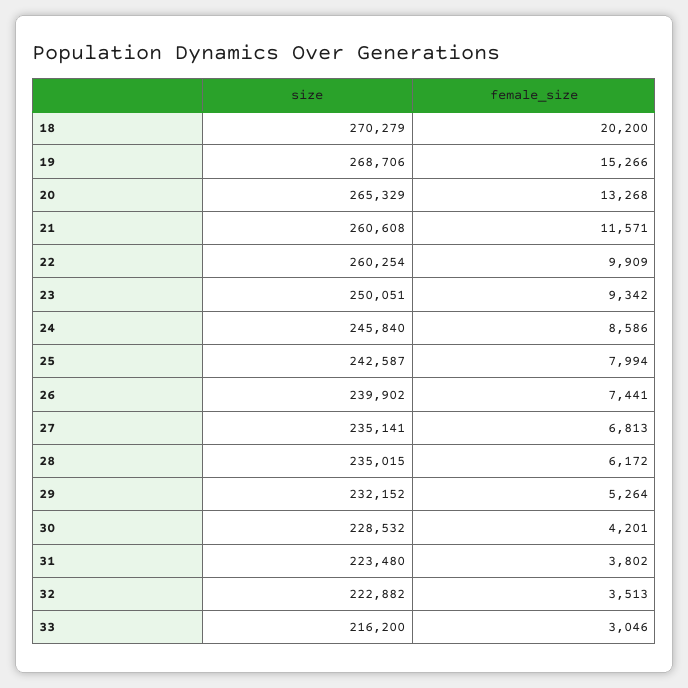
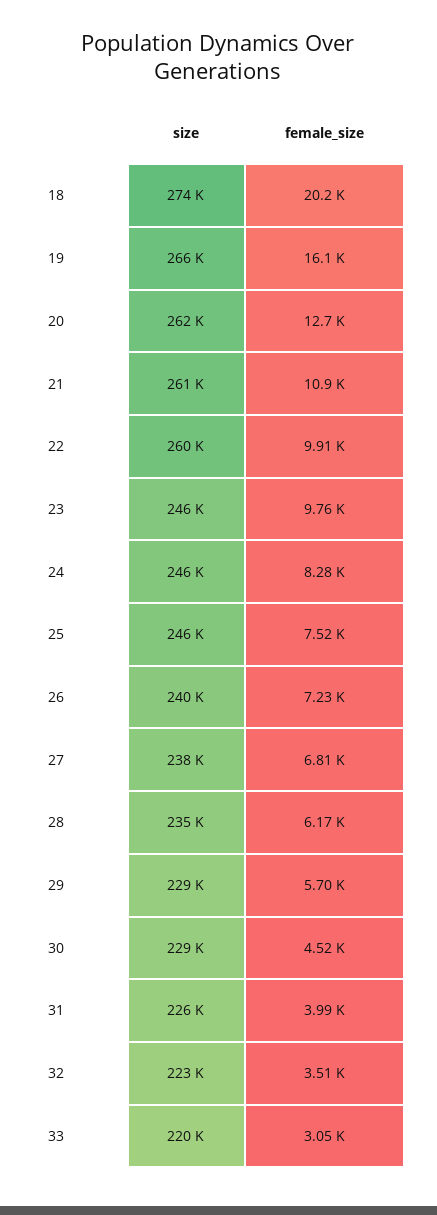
size, 18: 270279 -> 274000
size, 19: 268706 -> 266000
female_size, 19: 15266 -> 16100
size, 20: 265329 -> 262000
female_size, 20: 13268 -> 12700
female_size, 21: 11571 -> 10900
size, 23: 250051 -> 246000
female_size, 23: 9342 -> 9760
female_size, 24: 8586 -> 8280
size, 25: 242587 -> 246000
female_size, 25: 7994 -> 7520
female_size, 26: 7441 -> 7230
size, 27: 235141 -> 238000
size, 29: 232152 -> 229000
female_size, 29: 5264 -> 5700
female_size, 30: 4201 -> 4520
size, 31: 223480 -> 226000
female_size, 31: 3802 -> 3990
size, 33: 216200 -> 220000

